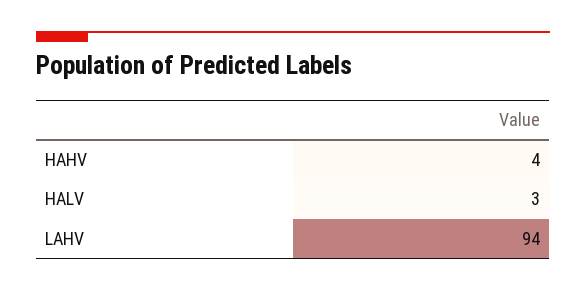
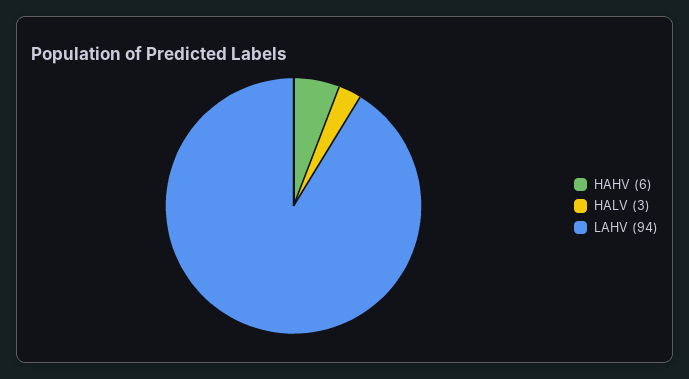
HAHV: 4 -> 6

